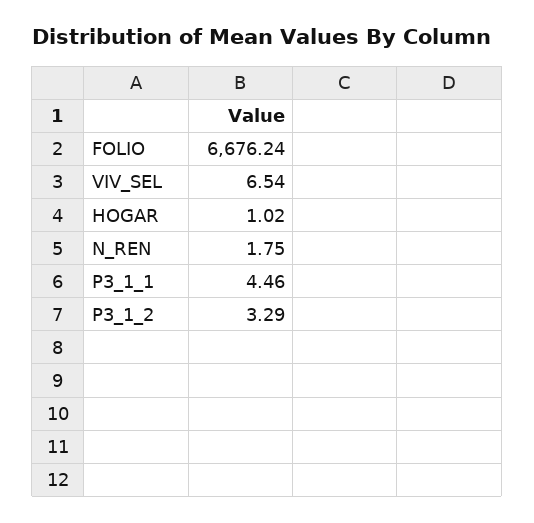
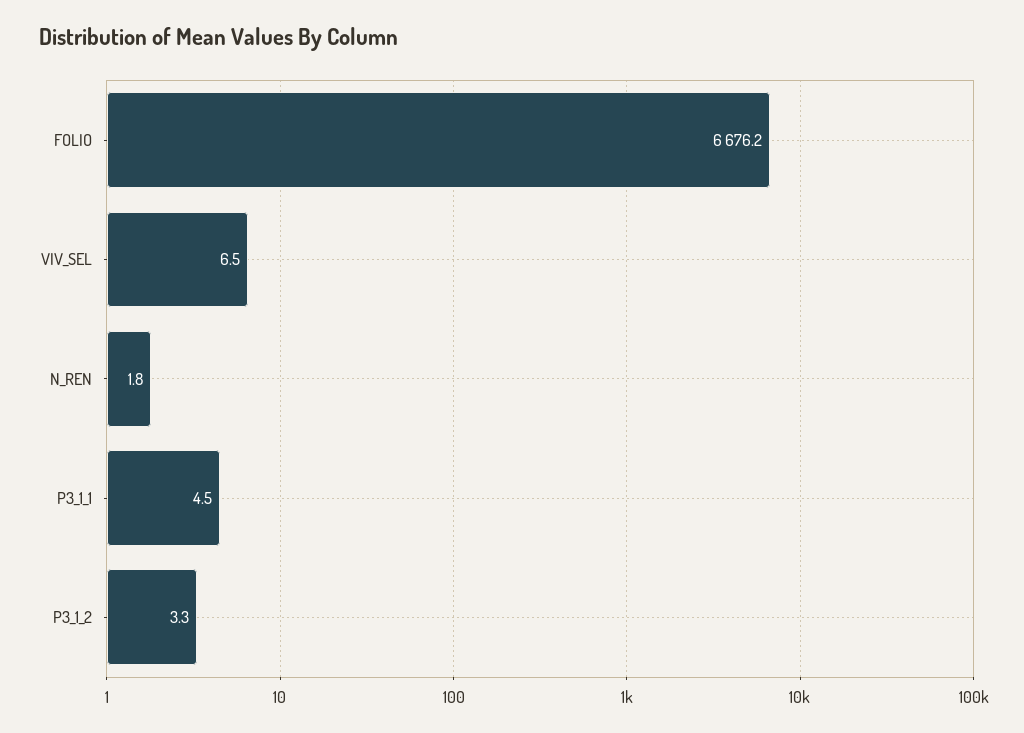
HOGAR: 1.02 -> none

